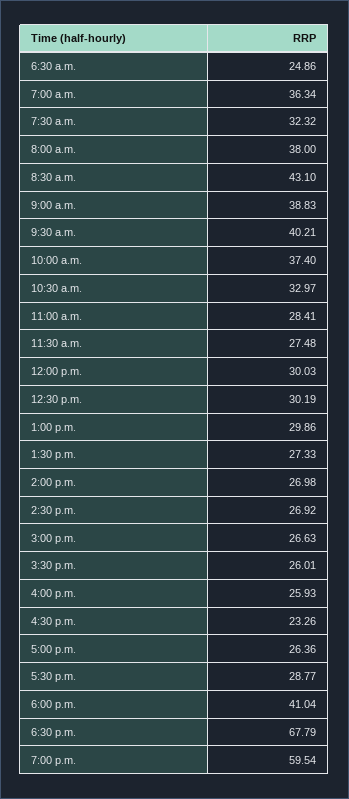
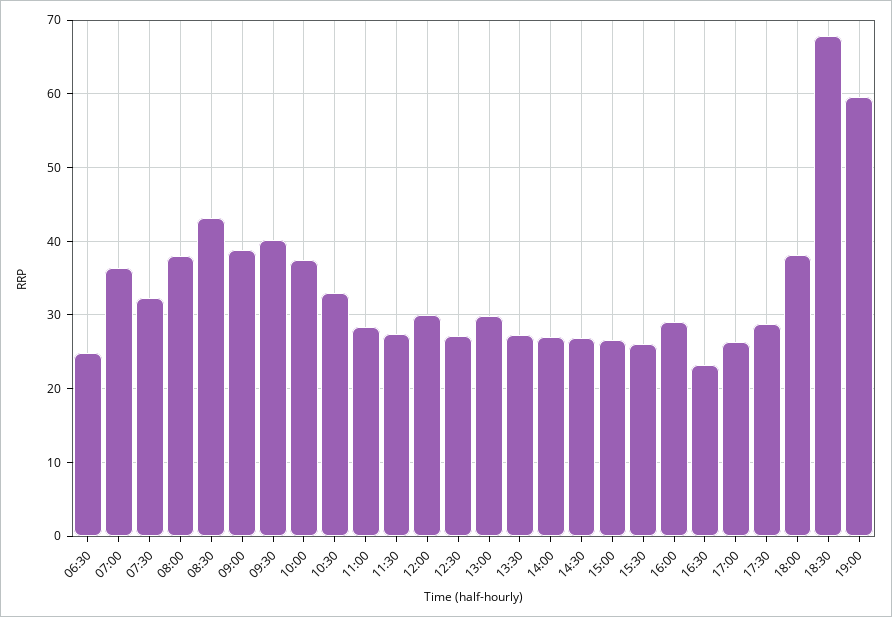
12:30 p.m.: 30.19 -> 27
4:00 p.m.: 25.93 -> 29
6:00 p.m.: 41.04 -> 38

